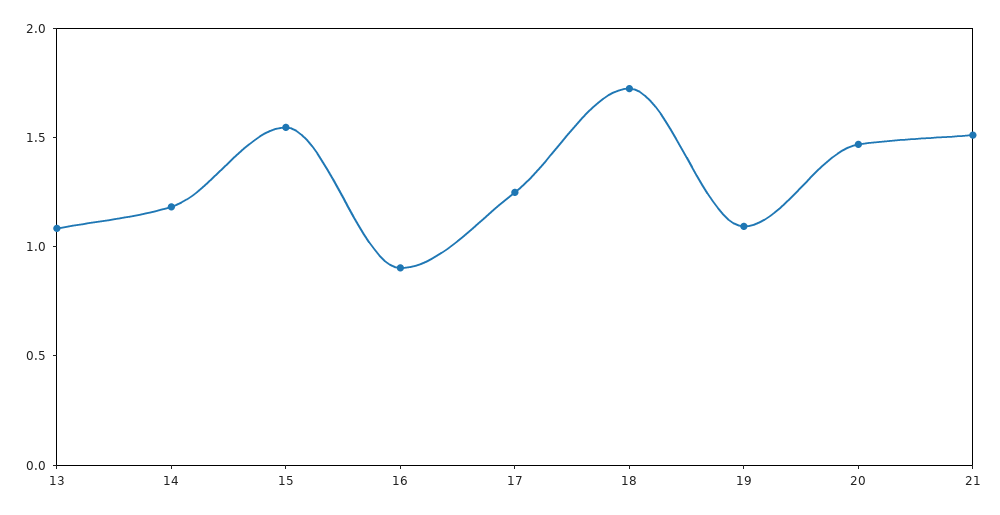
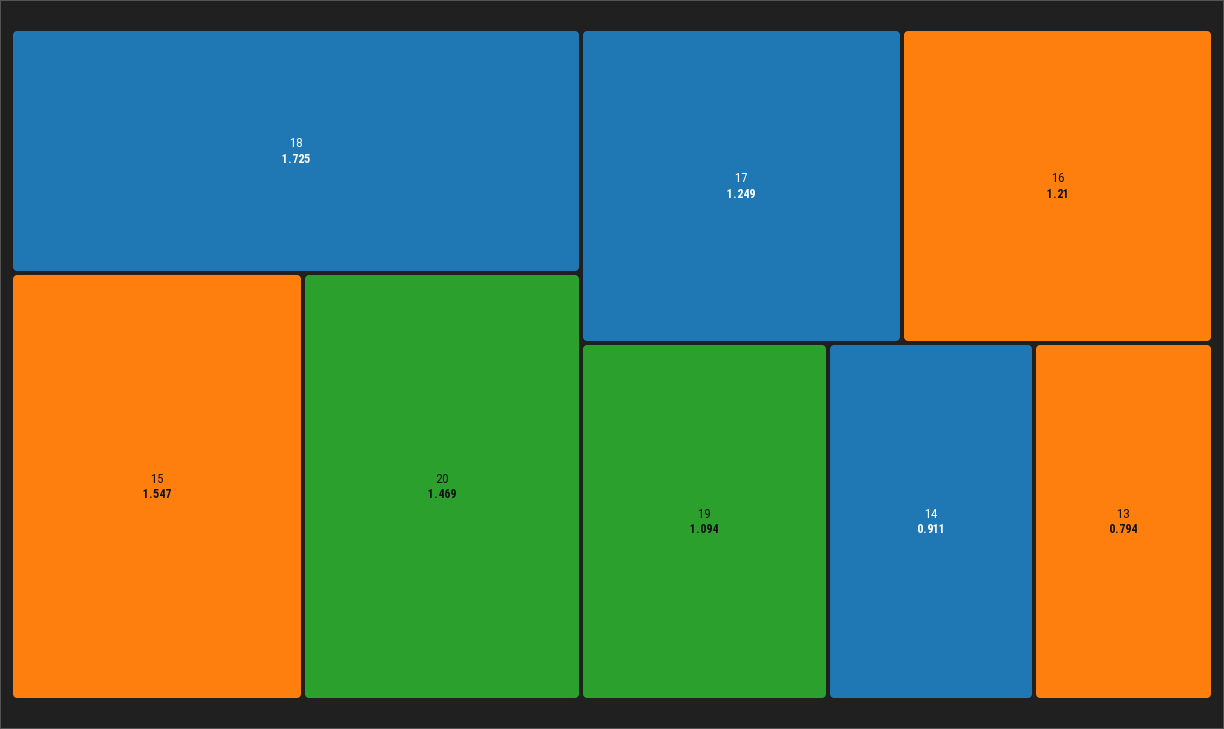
13: 1.1 -> 0.794
14: 1.2 -> 0.911
16: 0.9 -> 1.21
21: 1.5 -> none

